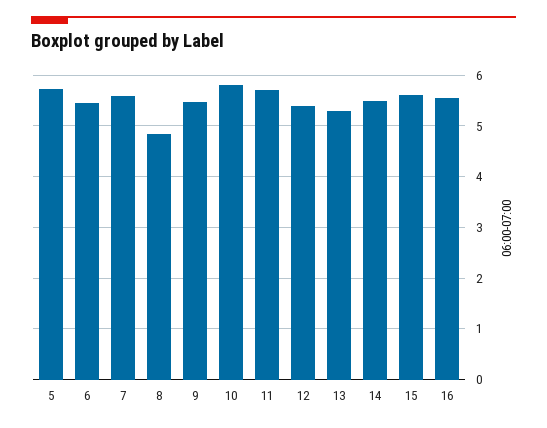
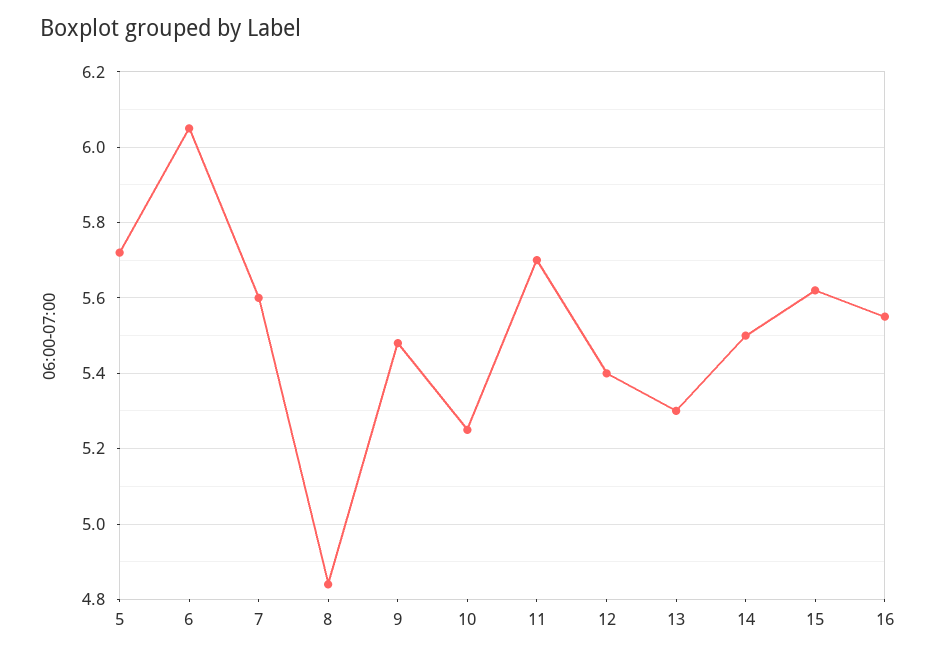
6: 5.4 -> 6.05
10: 5.8 -> 5.25

